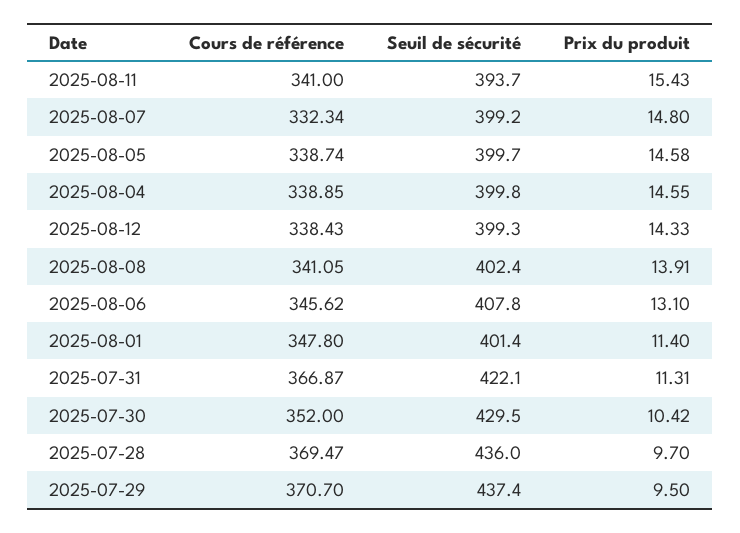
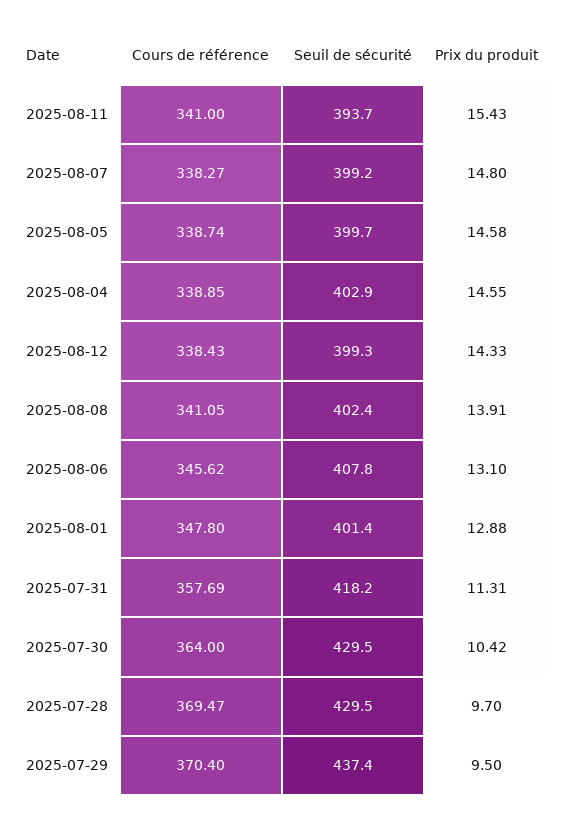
Cours de référence, 2025-08-07: 332.34 -> 338.27
Seuil de sécurité, 2025-08-04: 399.8 -> 402.9
Prix du produit, 2025-08-01: 11.4 -> 12.88
Cours de référence, 2025-07-31: 366.87 -> 357.69
Seuil de sécurité, 2025-07-31: 422.1 -> 418.2
Cours de référence, 2025-07-30: 352 -> 364
Seuil de sécurité, 2025-07-28: 436 -> 429.5
Cours de référence, 2025-07-29: 370.7 -> 370.4

